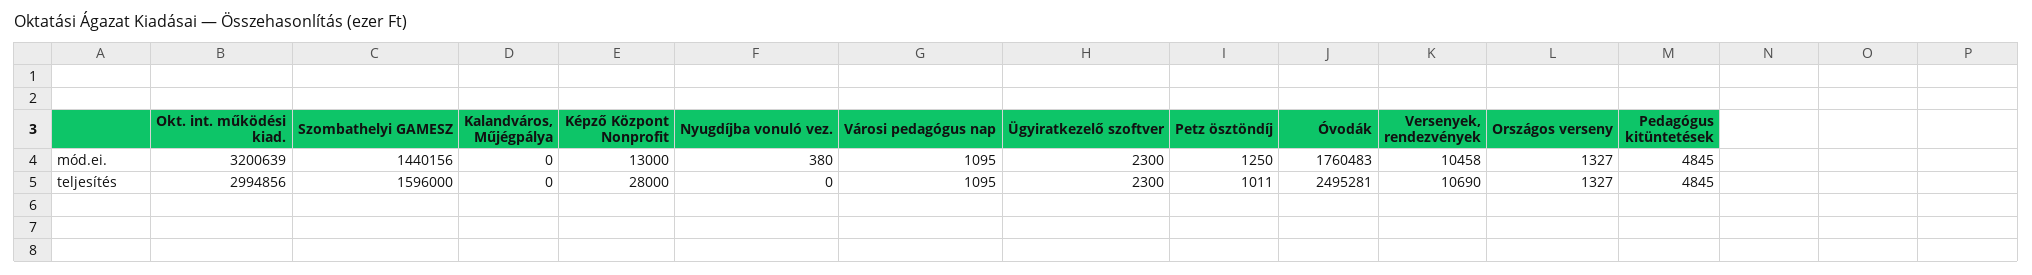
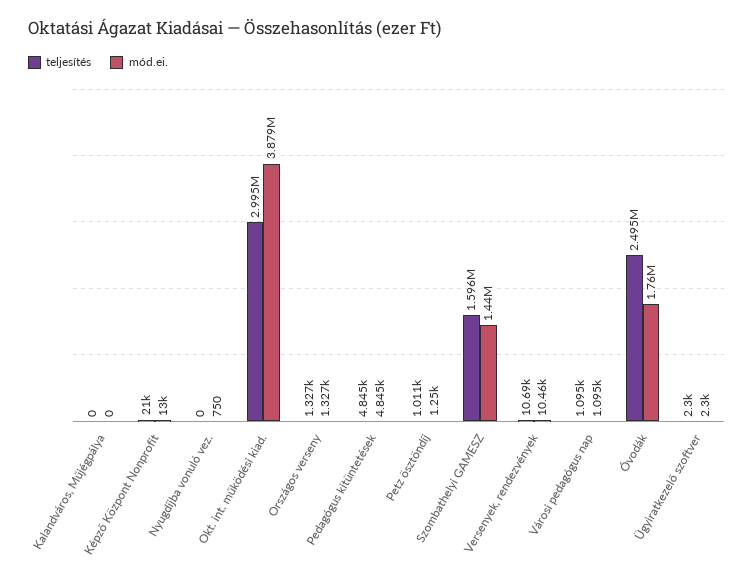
mód.ei., Okt. int. működési kiad.: 3200639 -> 3879000
mód.ei., Nyugdíjba vonuló vez.: 380 -> 750
teljesítés, Képző Központ Nonprofit: 28000 -> 21000

